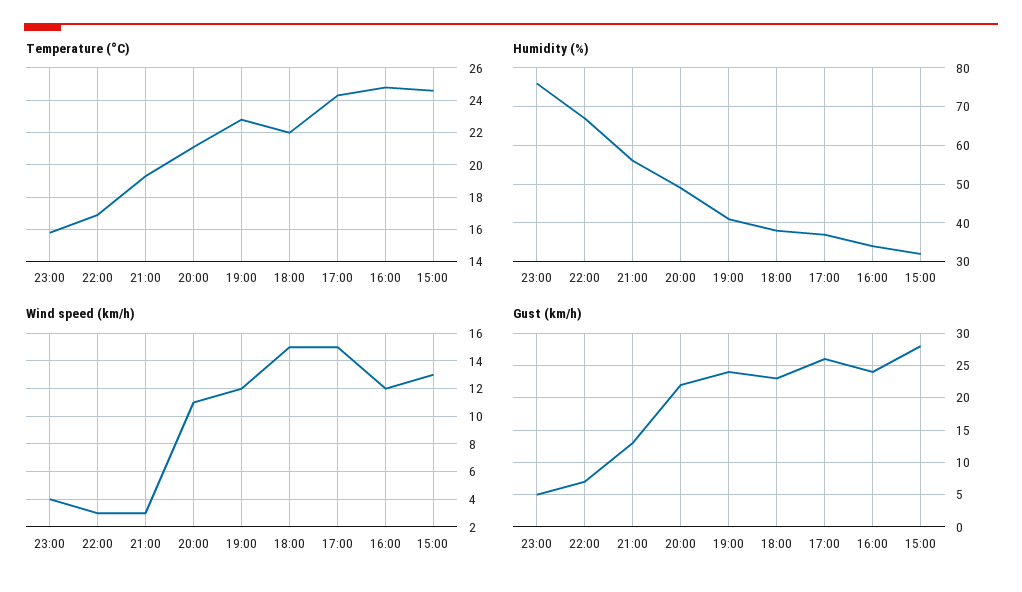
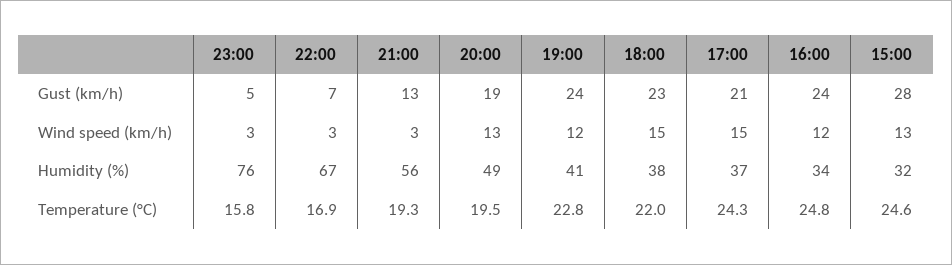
Temperature (°C), 20:00: 21 -> 19.5
Wind speed (km/h), 23:00: 4 -> 3
Wind speed (km/h), 20:00: 11 -> 13
Gust (km/h), 20:00: 22 -> 19
Gust (km/h), 17:00: 26 -> 21

